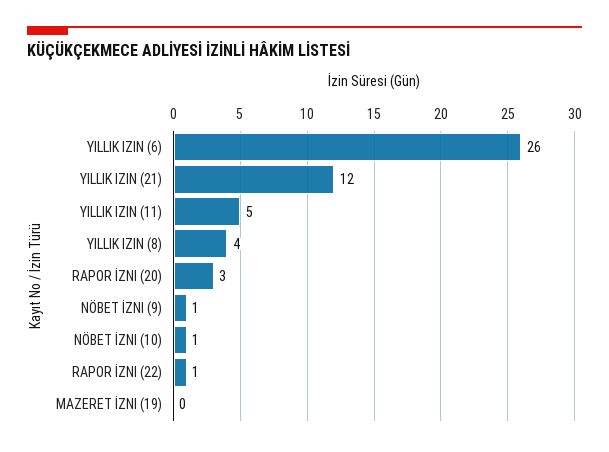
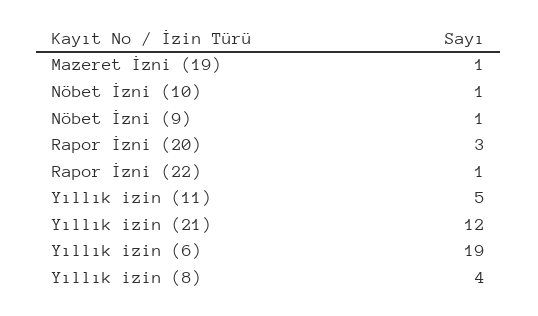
YILLIK IZIN (6): 26 -> 19
MAZERET İZNI (19): 0 -> 1

